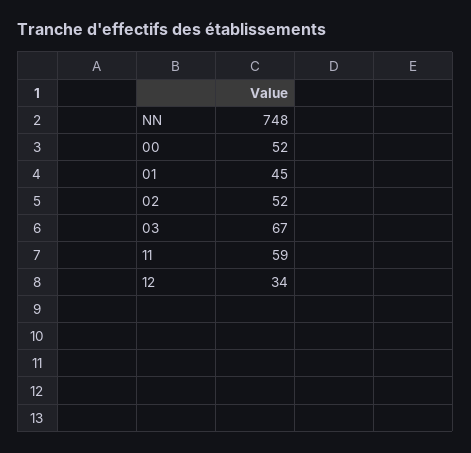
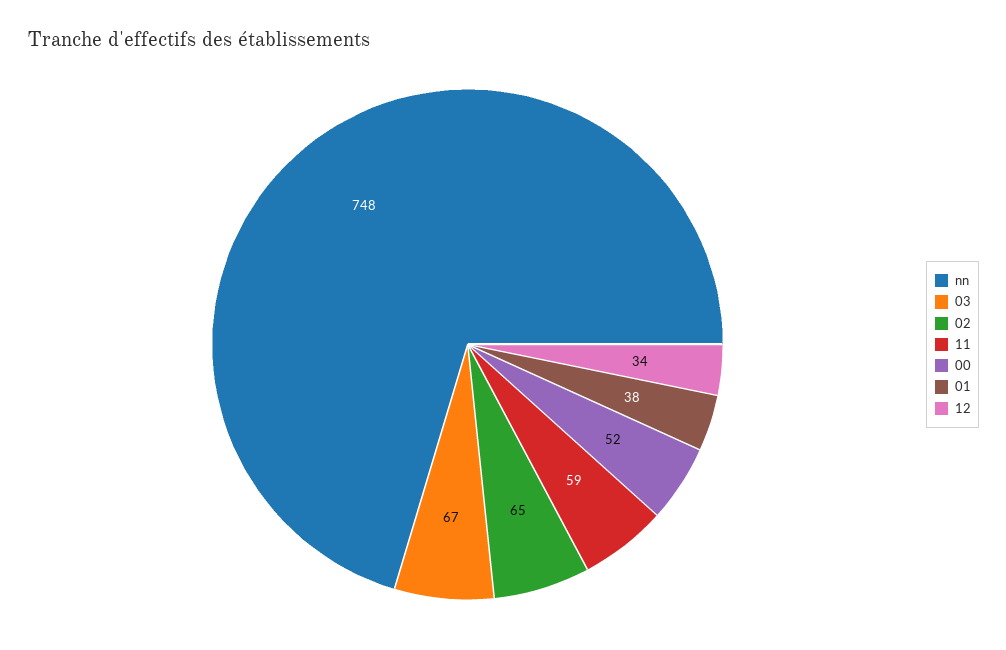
01: 45 -> 38
02: 52 -> 65

